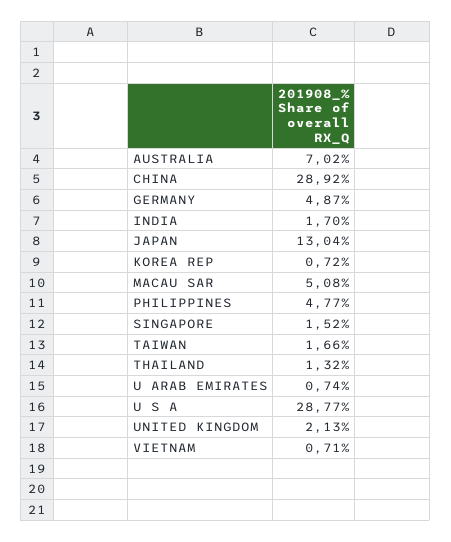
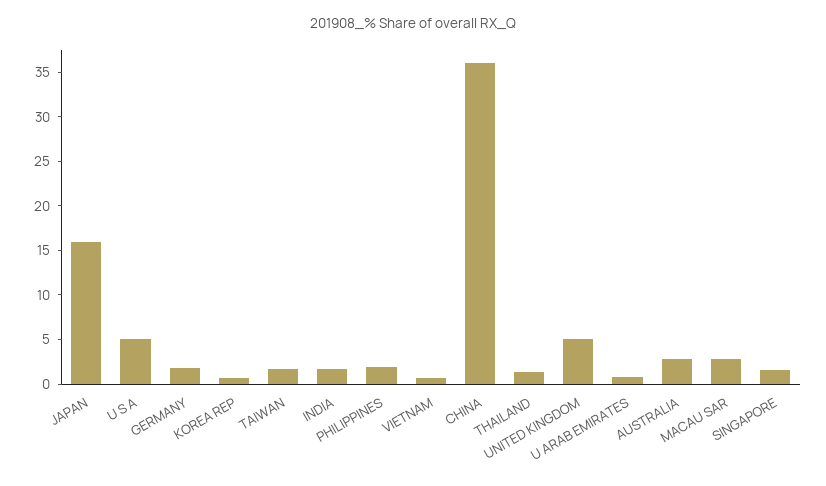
AUSTRALIA: 7.02 -> 3
CHINA: 28.92 -> 36
GERMANY: 4.87 -> 2
JAPAN: 13.04 -> 16
MACAU SAR: 5.08 -> 3
PHILIPPINES: 4.77 -> 2
U S A: 28.77 -> 5
UNITED KINGDOM: 2.13 -> 5

